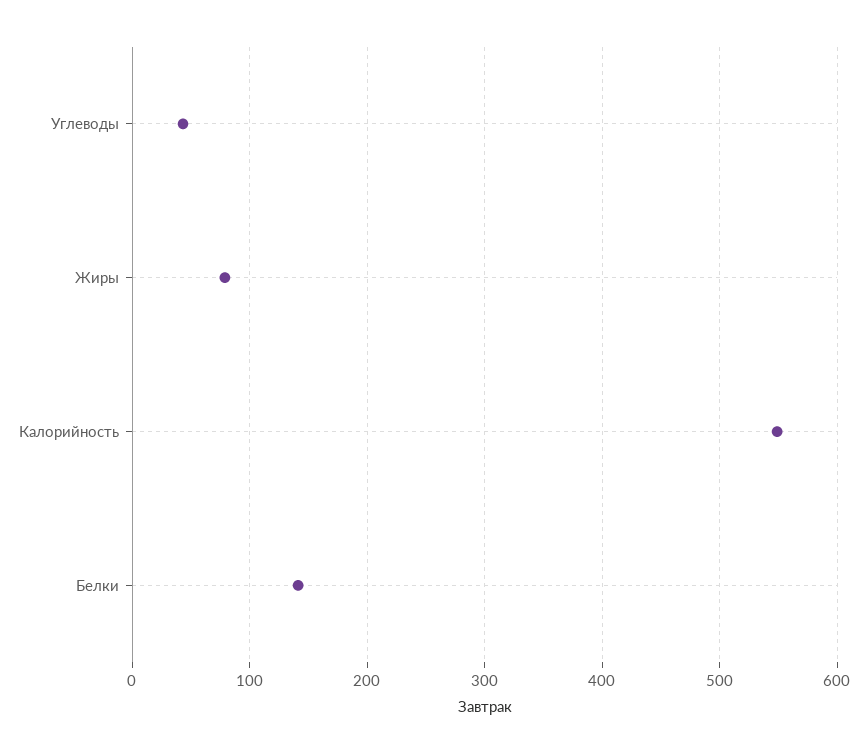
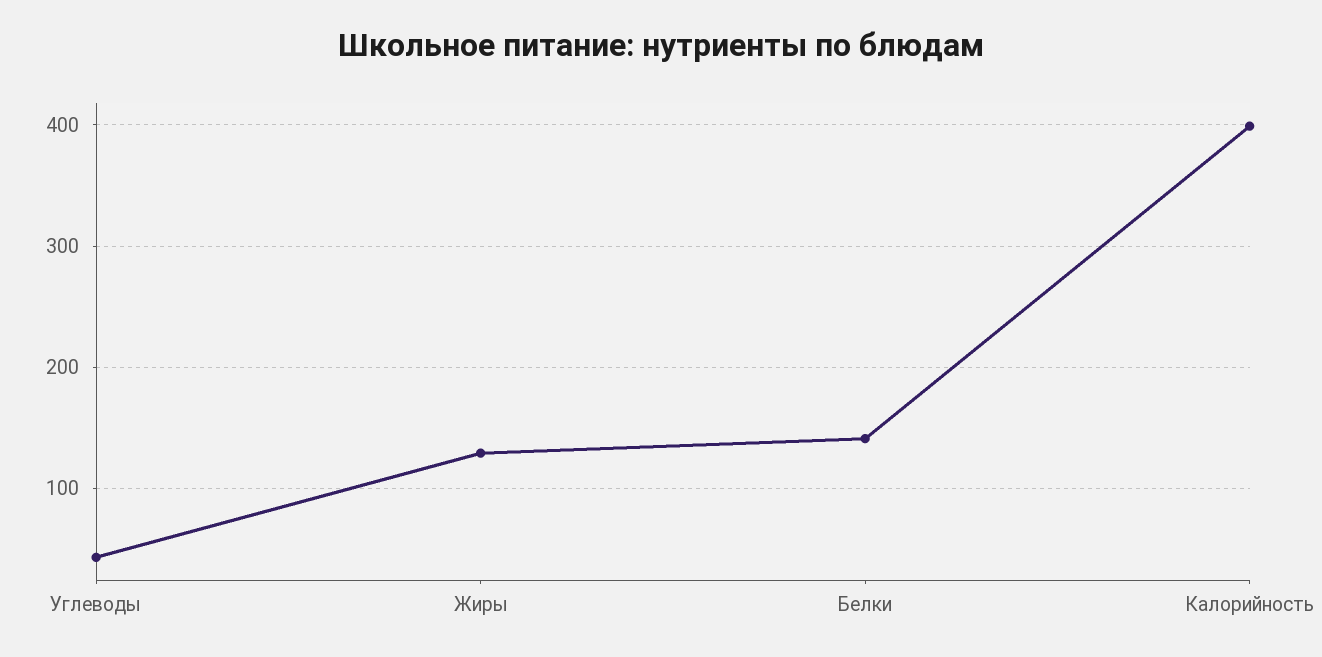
Жиры: 80 -> 130
Калорийность: 550 -> 400

